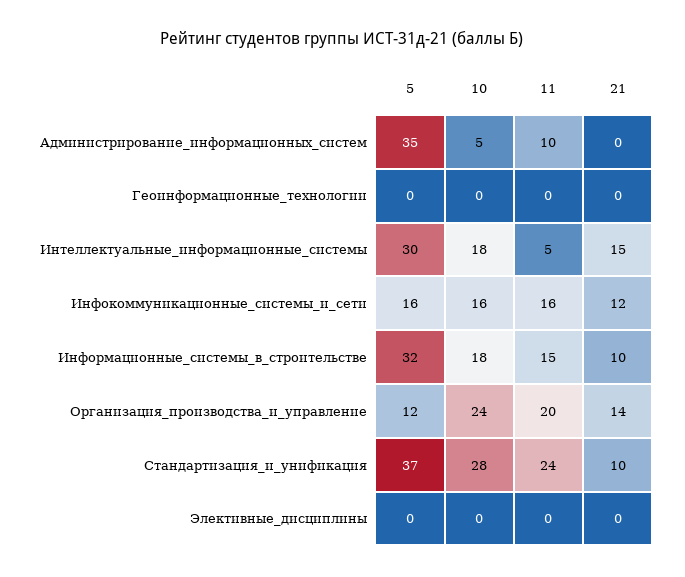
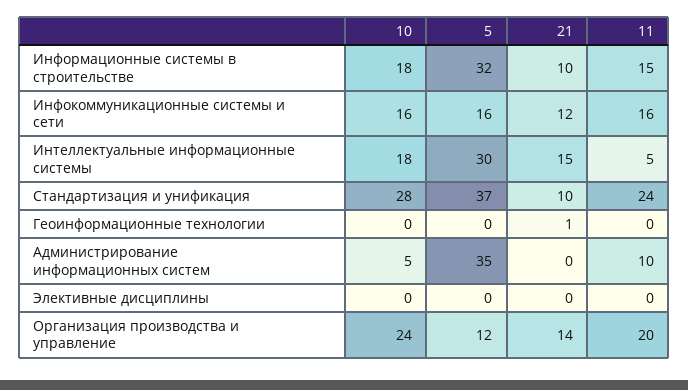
21, Геоинформационные_технологии: 0 -> 1

